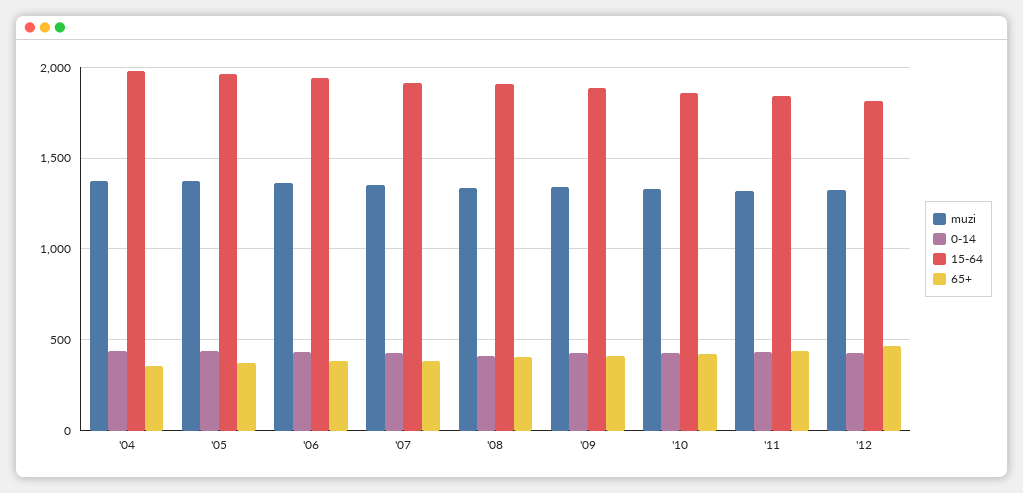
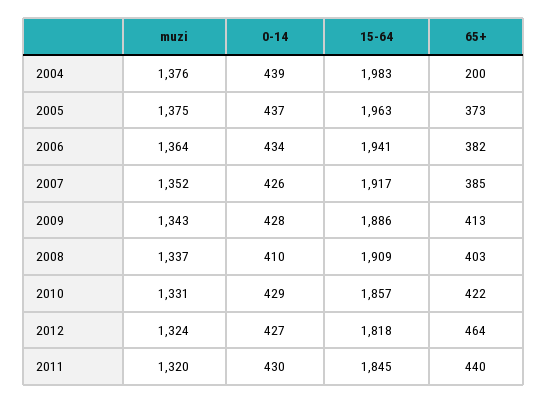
65+, '04: 350 -> 200

